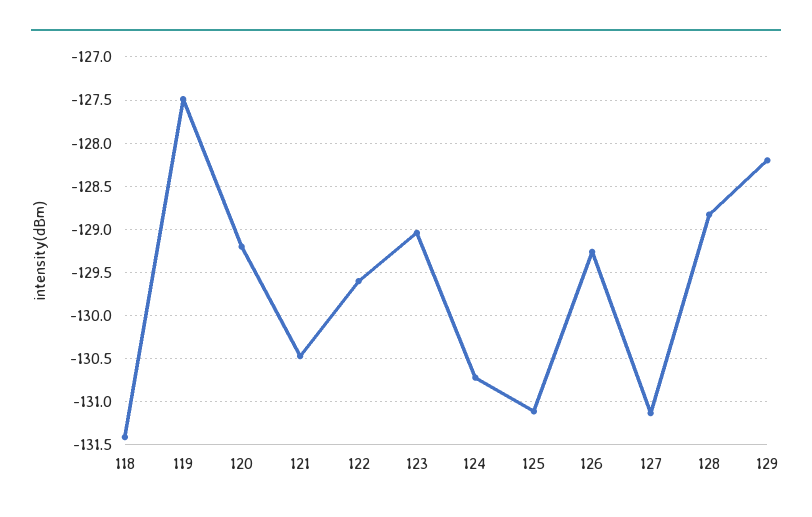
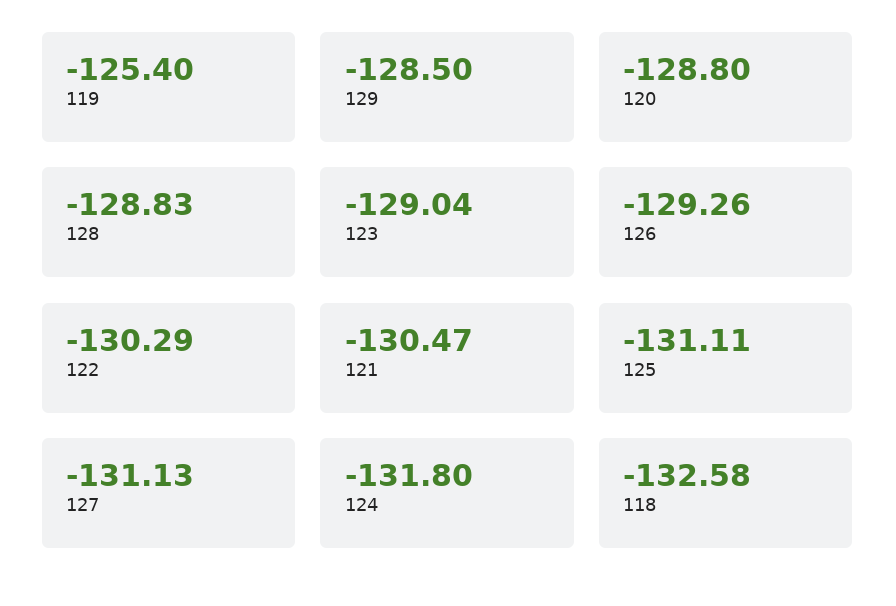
118: -131.4 -> -132.58
119: -127.5 -> -125.4
120: -129.2 -> -128.8
122: -129.6 -> -130.29
124: -130.7 -> -131.8
129: -128.2 -> -128.5

